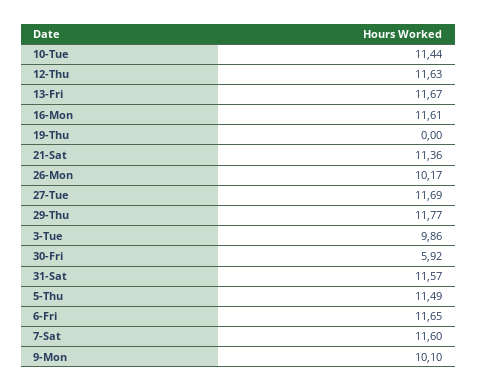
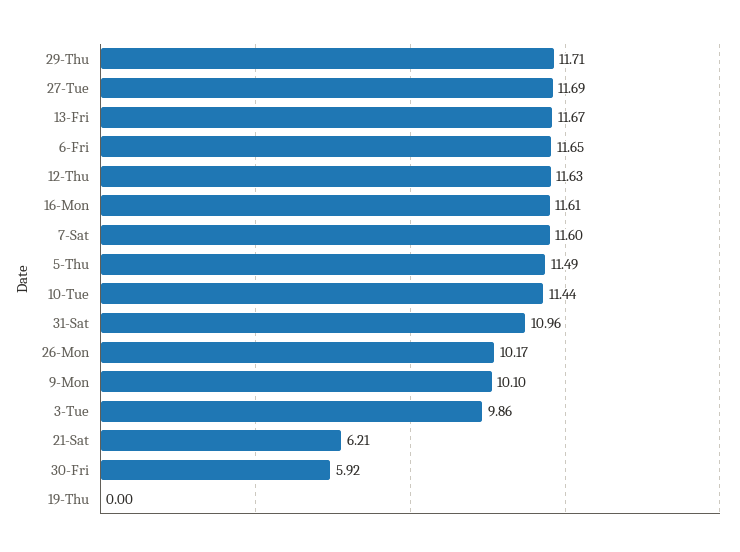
21-Sat: 11.36 -> 6.21
29-Thu: 11.77 -> 11.71
31-Sat: 11.57 -> 10.96

